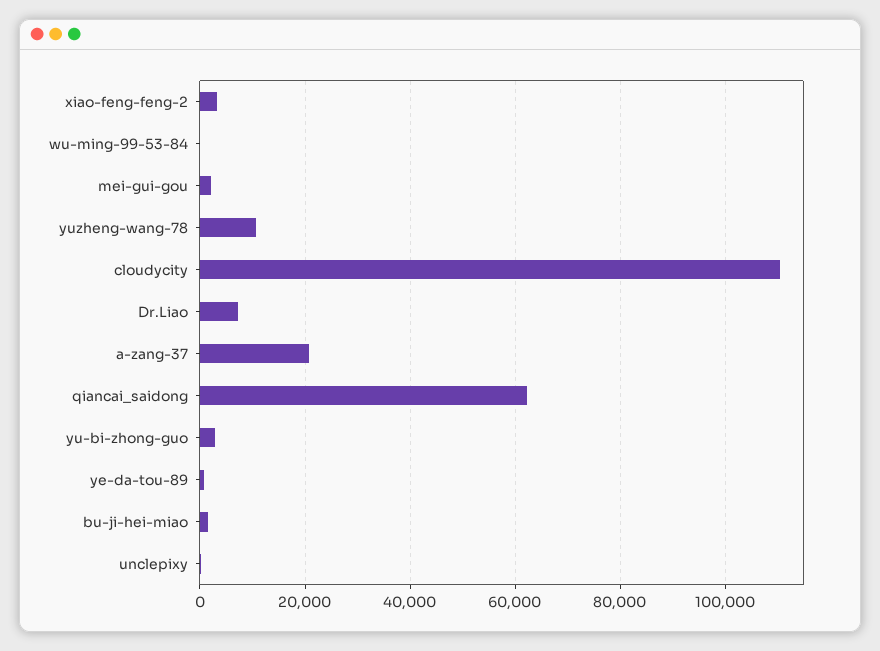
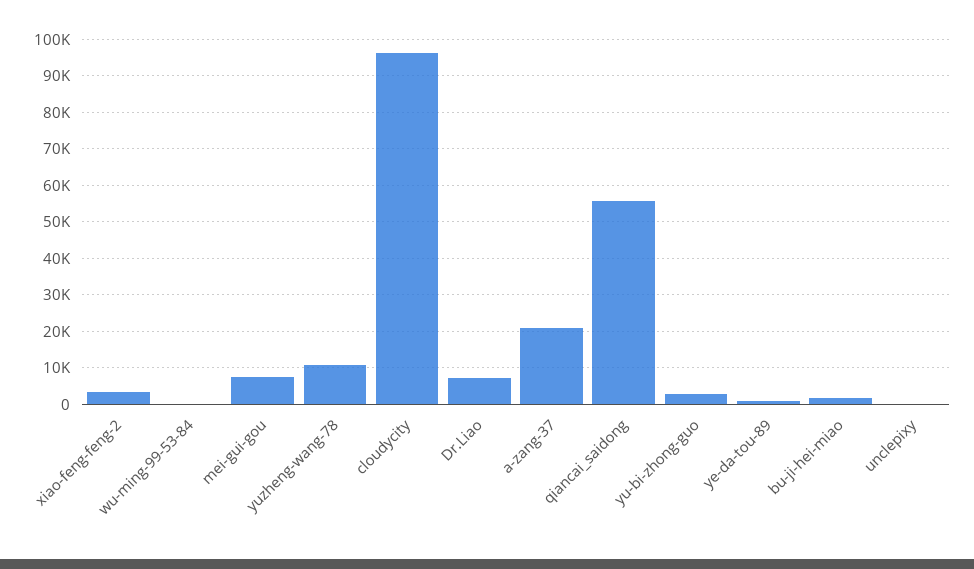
mei-gui-gou: 2000 -> 8000
cloudycity: 110000 -> 96000
qiancai_saidong: 62000 -> 56000

